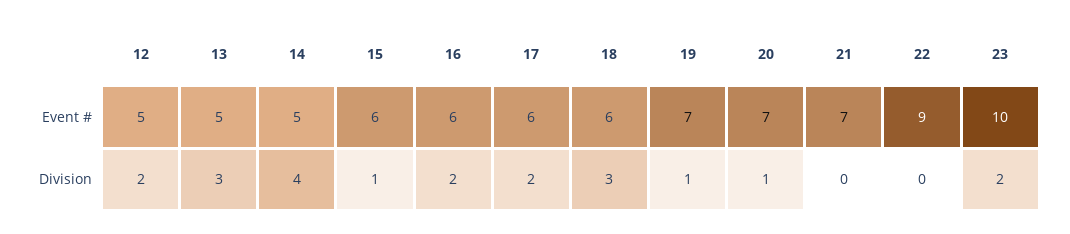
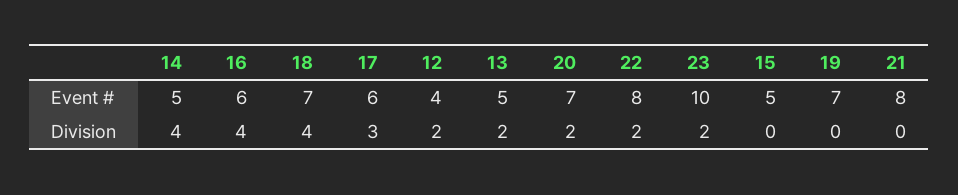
12, Event #: 5 -> 4
15, Event #: 6 -> 5
18, Event #: 6 -> 7
21, Event #: 7 -> 8
22, Event #: 9 -> 8
13, Division: 3 -> 2
15, Division: 1 -> 0
16, Division: 2 -> 4
17, Division: 2 -> 3
18, Division: 3 -> 4
19, Division: 1 -> 0
20, Division: 1 -> 2
22, Division: 0 -> 2

